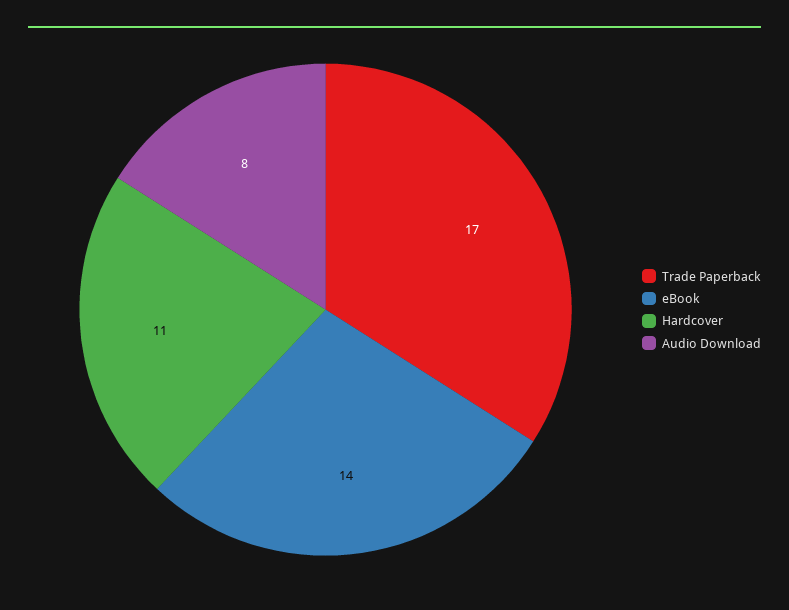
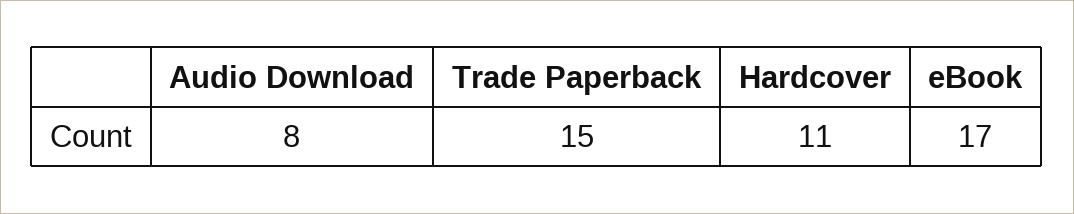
Trade Paperback: 17 -> 15
eBook: 14 -> 17

